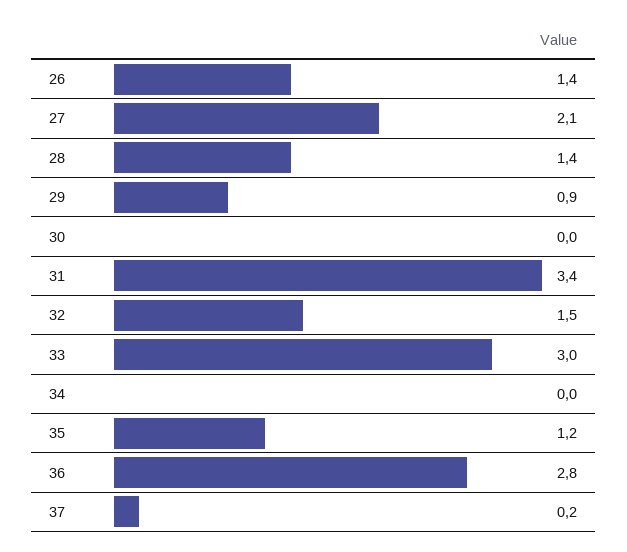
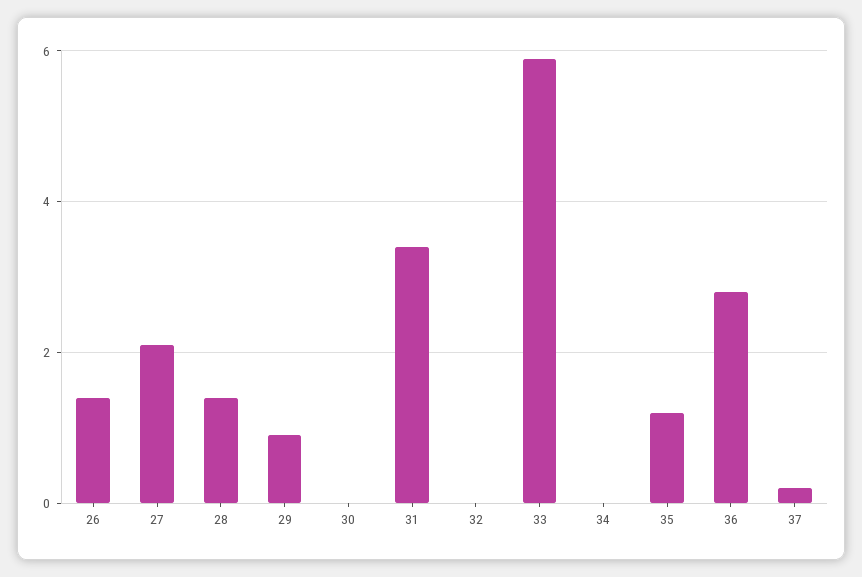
32: 1.5 -> 0
33: 3 -> 6

